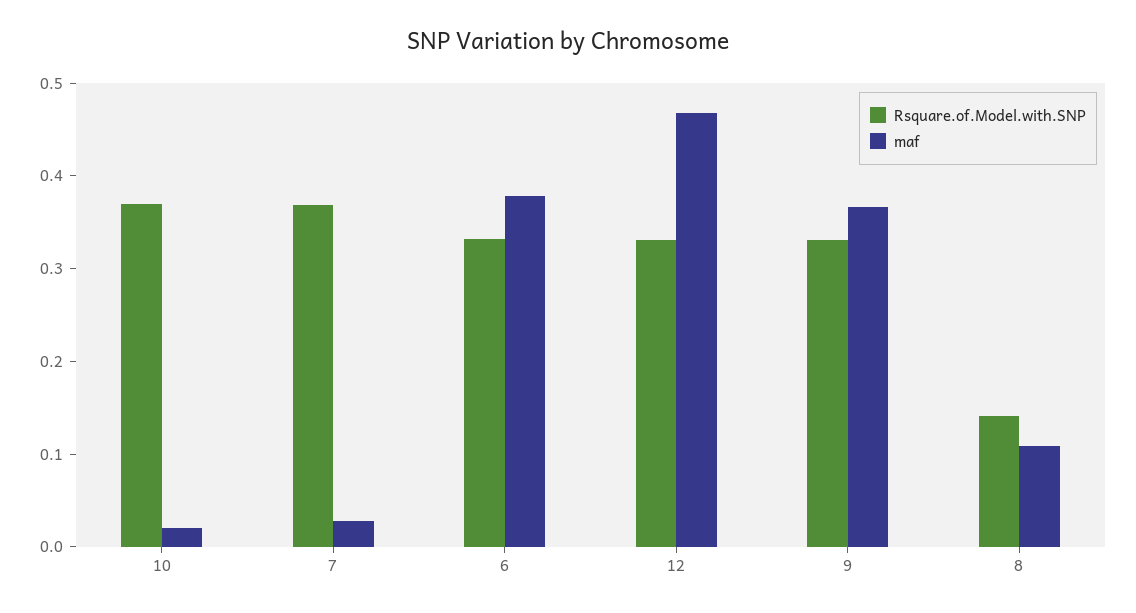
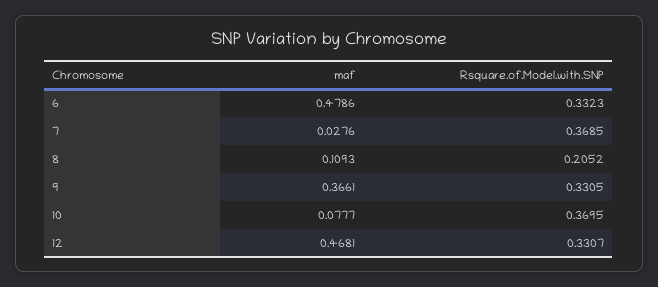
maf, 10: 0.02 -> 0.0777
maf, 6: 0.38 -> 0.4786
Rsquare.of.Model.with.SNP, 8: 0.14 -> 0.2052

